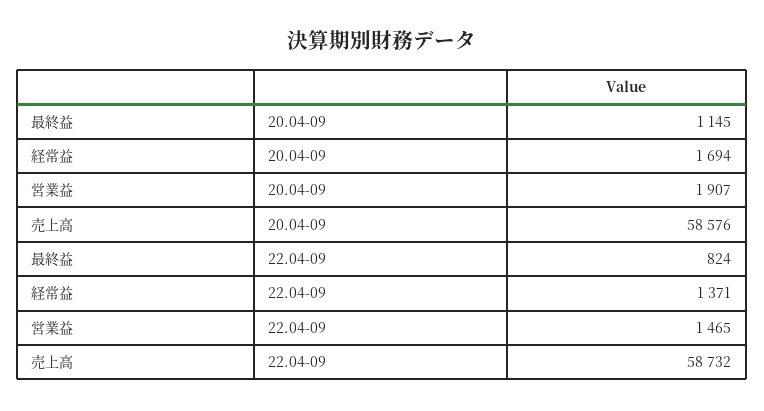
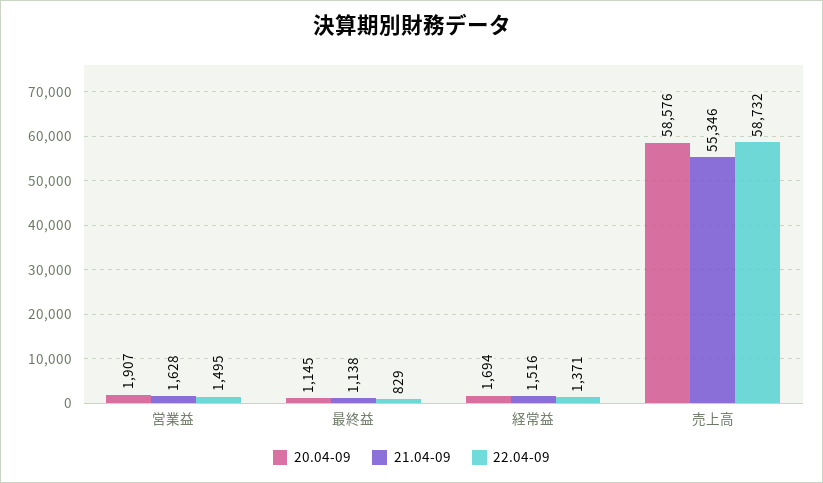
22.04-09, 最終益: 824 -> 829
22.04-09, 営業益: 1465 -> 1495
21.04-09, 営業益: none -> 1628
21.04-09, 最終益: none -> 1138
21.04-09, 経常益: none -> 1516
21.04-09, 売上高: none -> 55346

